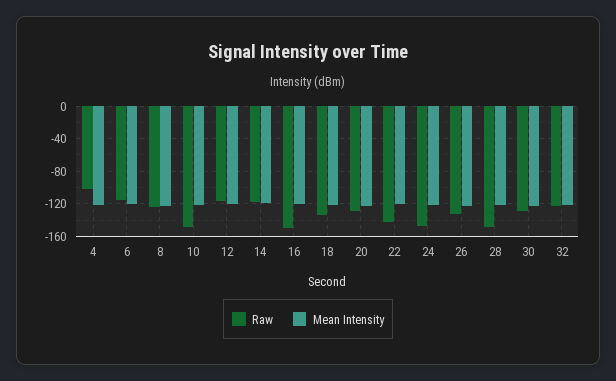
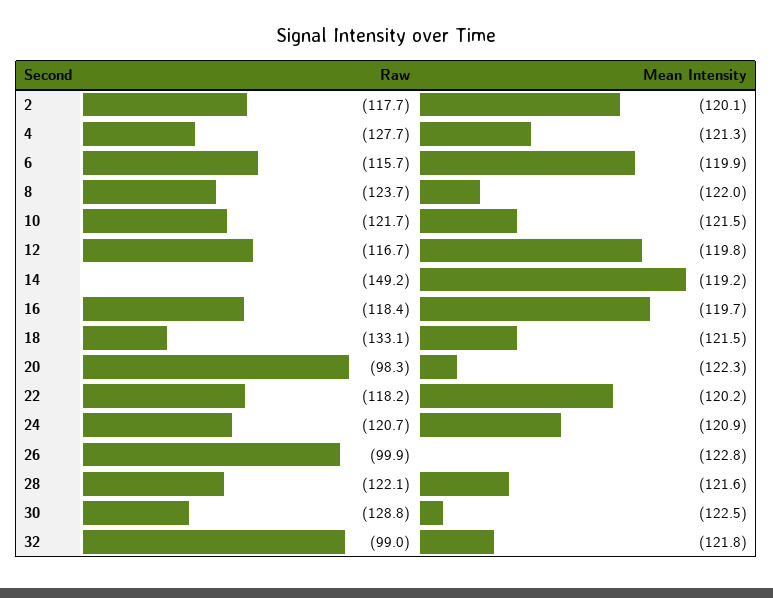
Raw, 4: -100 -> -127.7
Raw, 10: -150 -> -121.7
Raw, 14: -120 -> -149.2
Raw, 16: -150 -> -118.4
Raw, 20: -130 -> -98.3
Raw, 22: -140 -> -118.2
Raw, 24: -150 -> -120.7
Raw, 26: -130 -> -99.9
Raw, 28: -150 -> -122.1
Raw, 32: -120 -> -99
Raw, 2: none -> -117.7
Mean Intensity, 2: none -> -120.1

